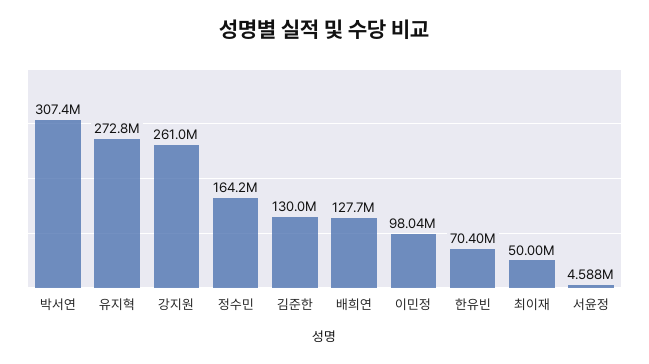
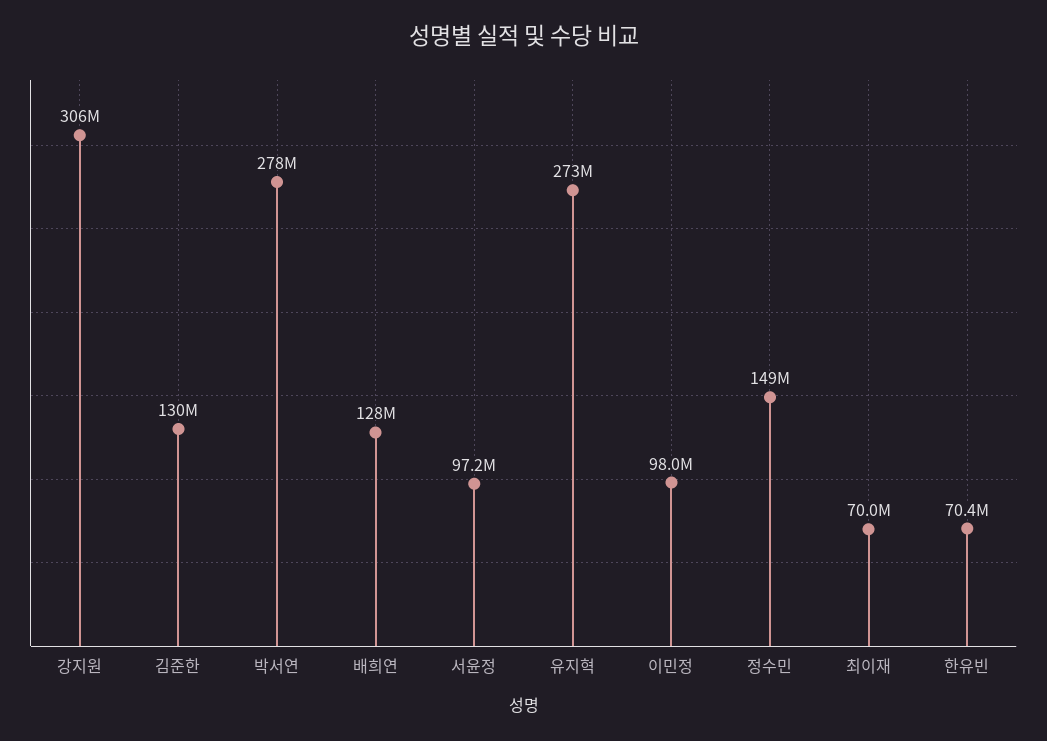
박서연: 307400000 -> 278000000
강지원: 261000000 -> 306000000
정수민: 164200000 -> 149000000
최이재: 50000000 -> 70000000
서윤정: 4588000 -> 97200000

